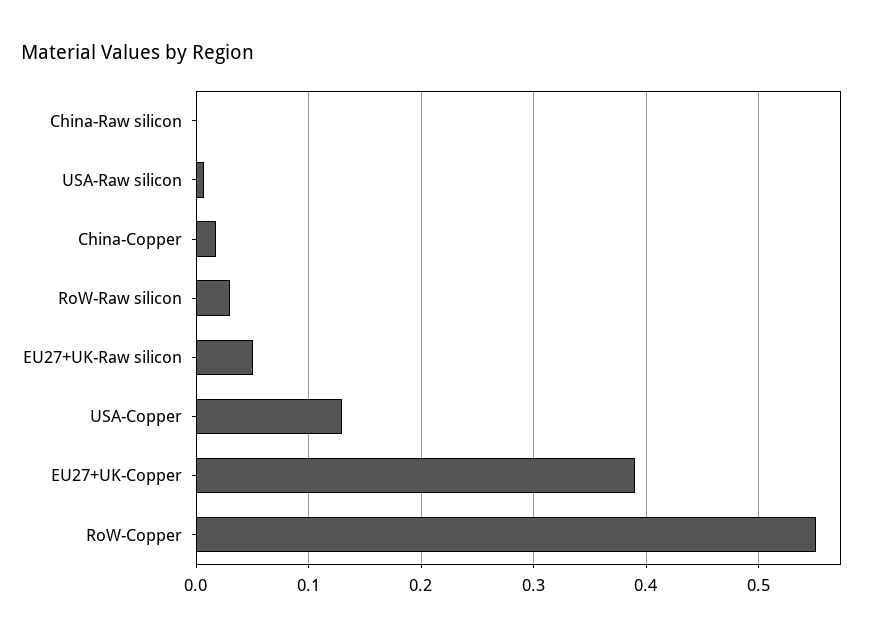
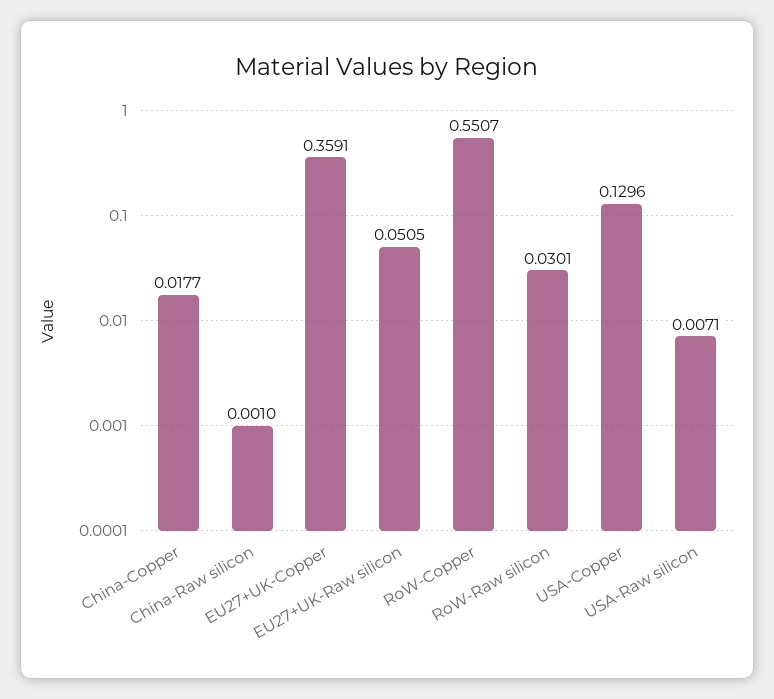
EU27+UK-Copper: 0.39 -> 0.3591

